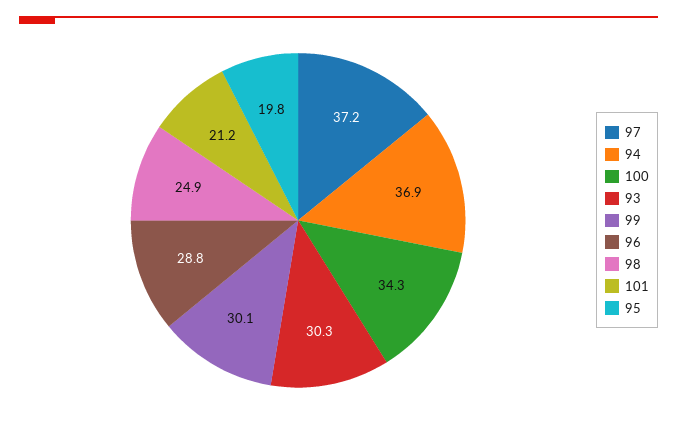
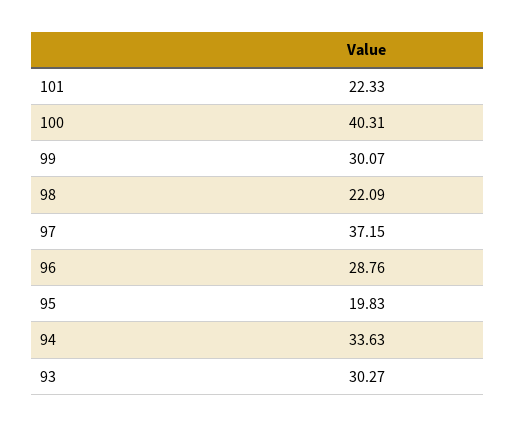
94: 36.9 -> 33.63
100: 34.3 -> 40.31
98: 24.9 -> 22.09
101: 21.2 -> 22.33

